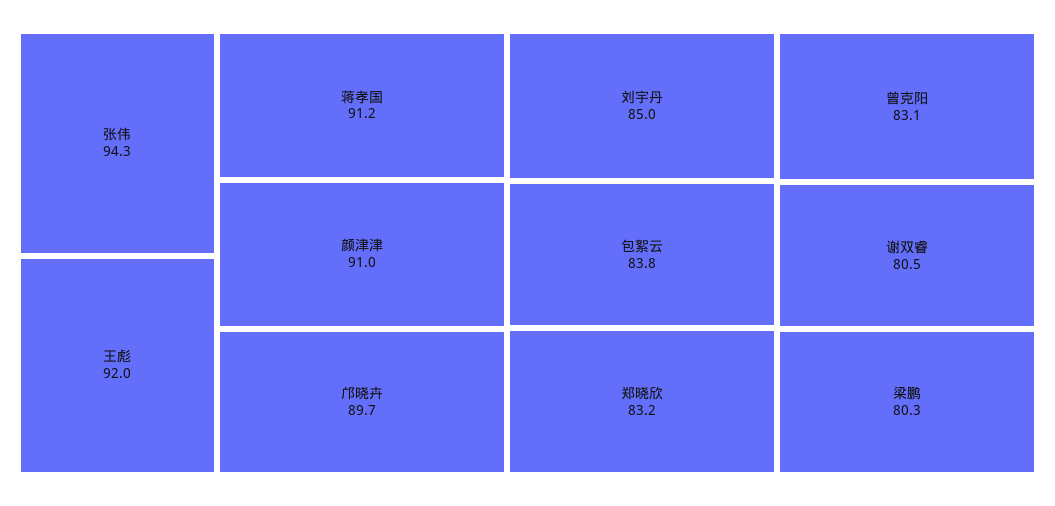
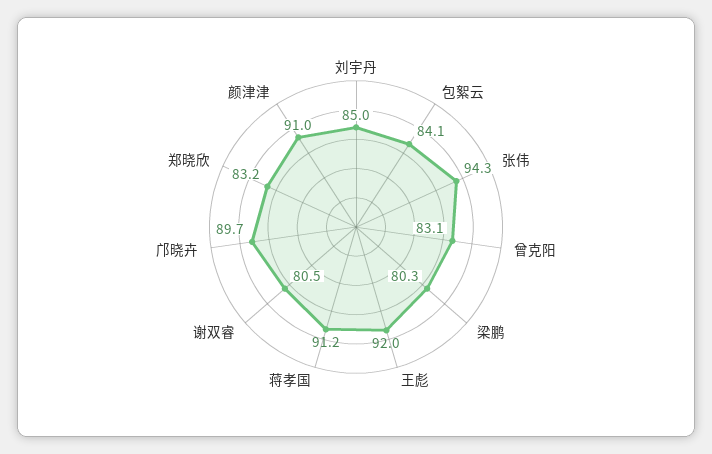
包絮云: 83.8 -> 84.1

